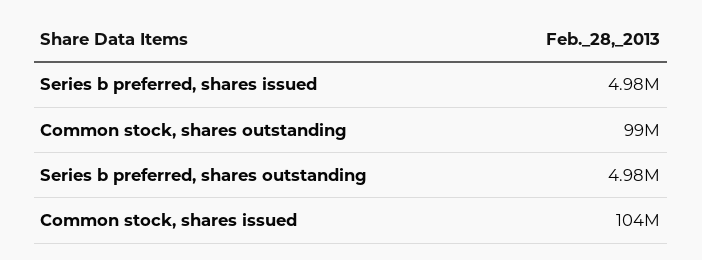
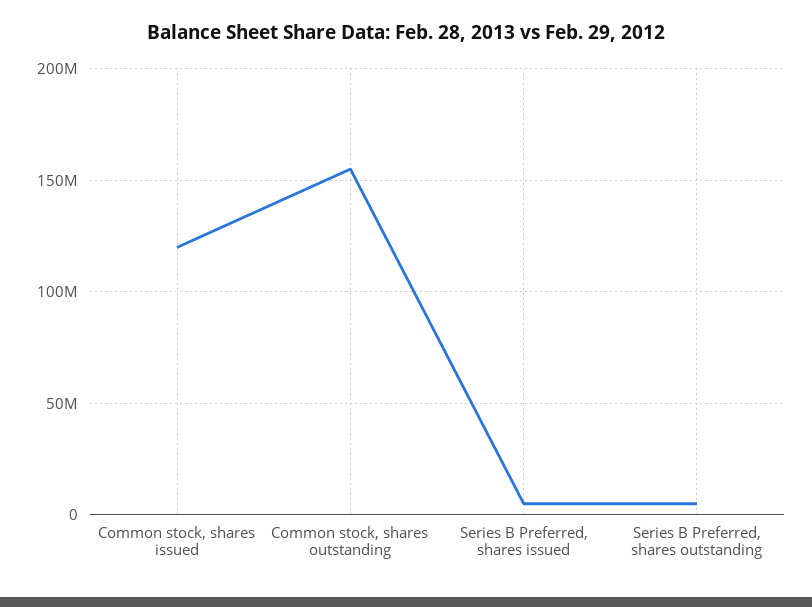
Common stock, shares outstanding: 99000000 -> 155000000
Common stock, shares issued: 104000000 -> 120000000

